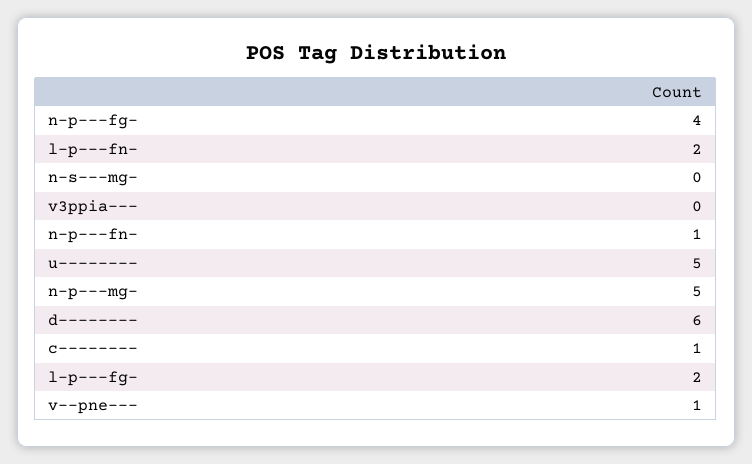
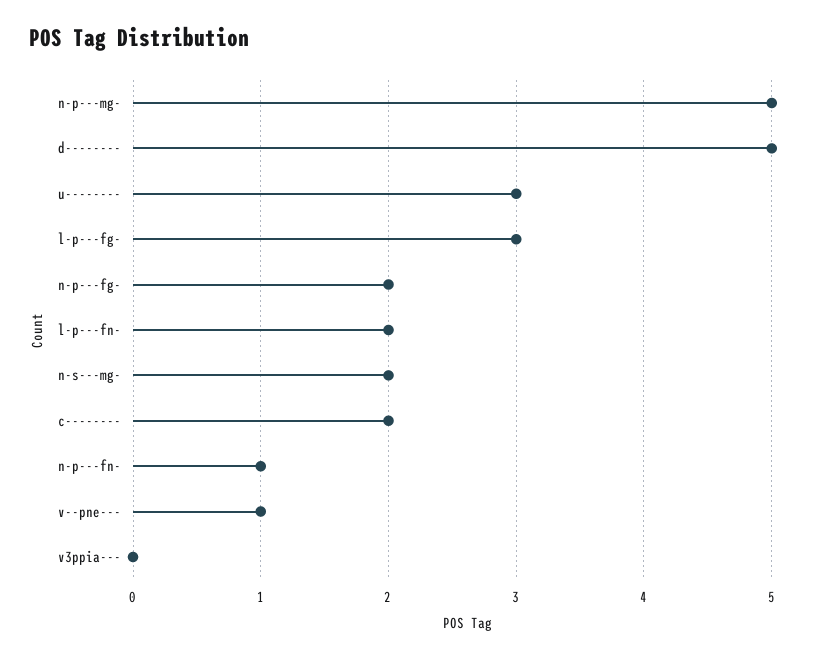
n-p---fg-: 4 -> 2
n-s---mg-: 0 -> 2
u--------: 5 -> 3
d--------: 6 -> 5
c--------: 1 -> 2
l-p---fg-: 2 -> 3

